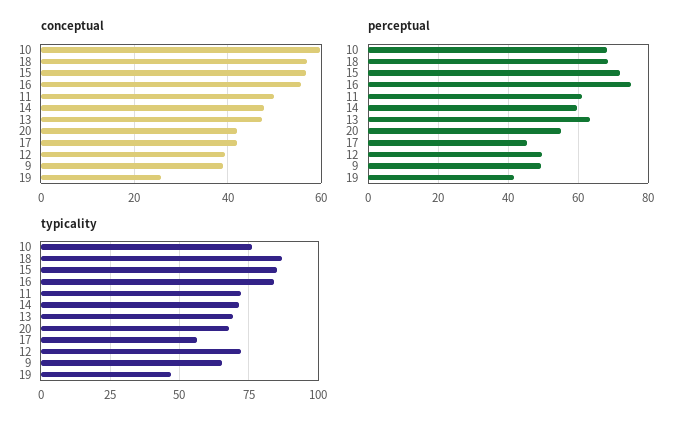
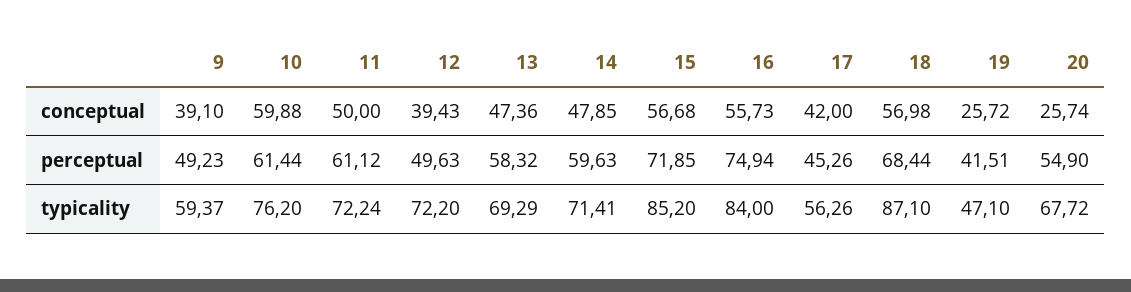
conceptual, 20: 42 -> 25.74
perceptual, 10: 68 -> 61.44
perceptual, 13: 64 -> 58.32
typicality, 9: 65 -> 59.37

